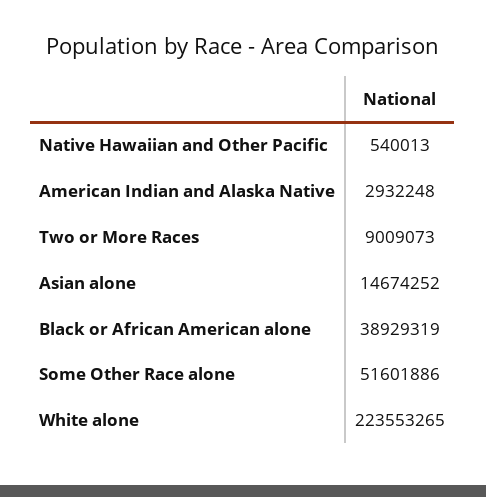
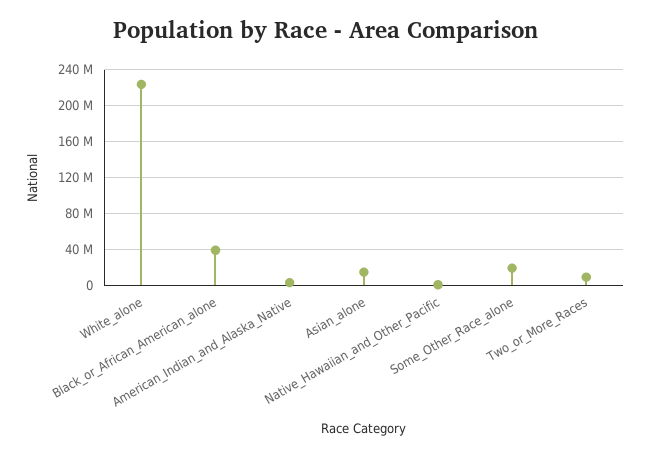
Some Other Race alone: 51601886 -> 20000000

